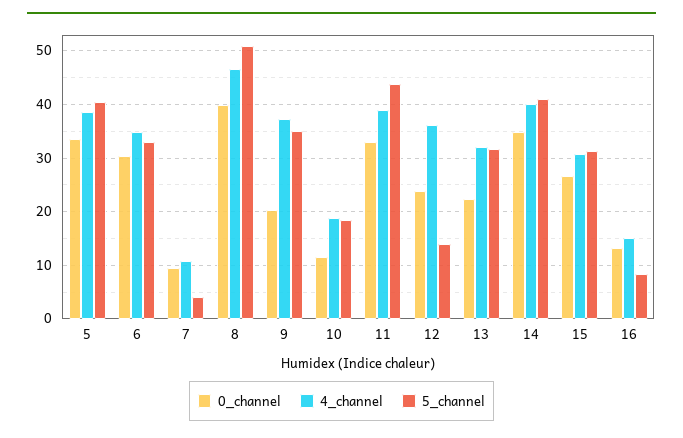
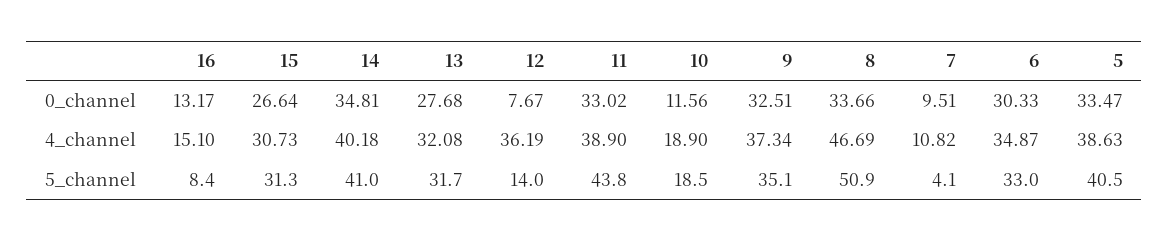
0_channel, 8: 40 -> 33.66
0_channel, 9: 20 -> 32.51
0_channel, 12: 24 -> 7.67
0_channel, 13: 22 -> 27.68

